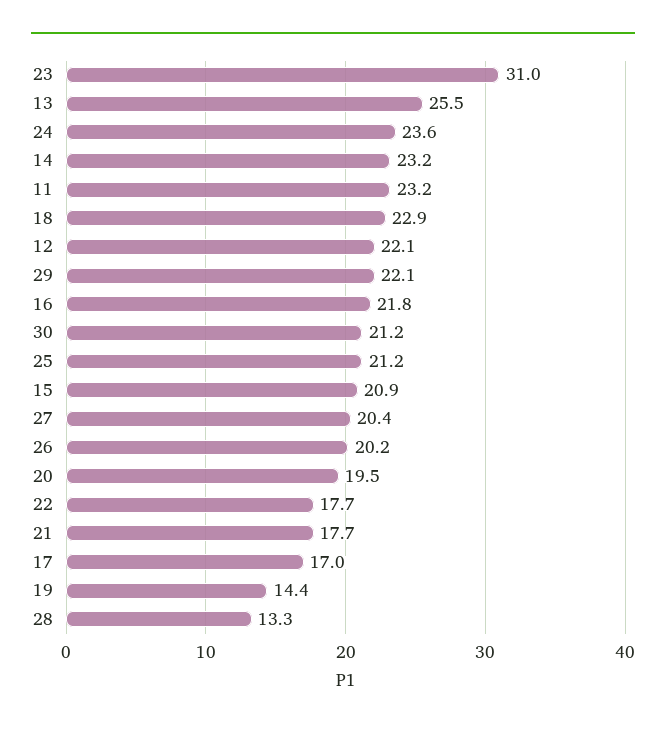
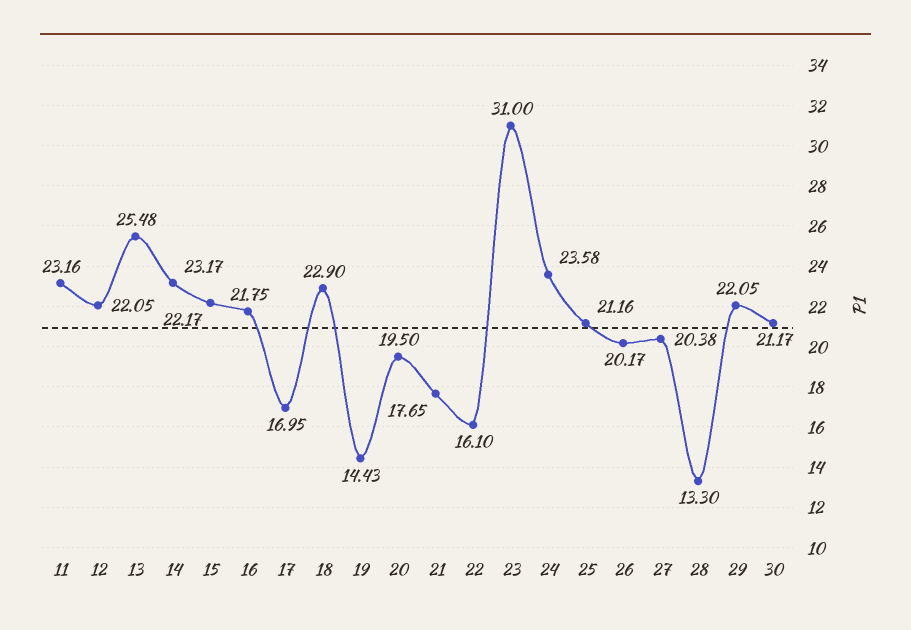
15: 20.9 -> 22.17
22: 17.7 -> 16.1

